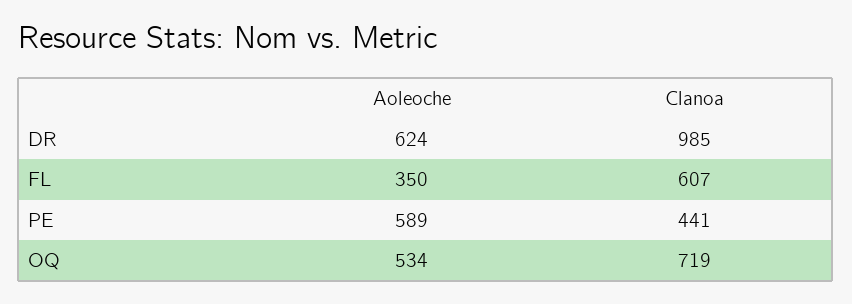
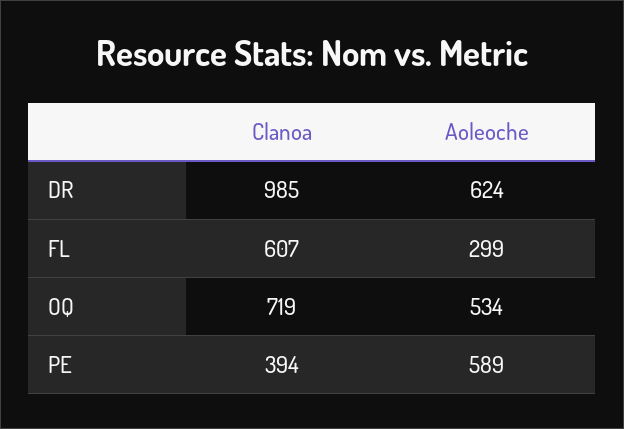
Aoleoche, FL: 350 -> 299
Clanoa, PE: 441 -> 394

